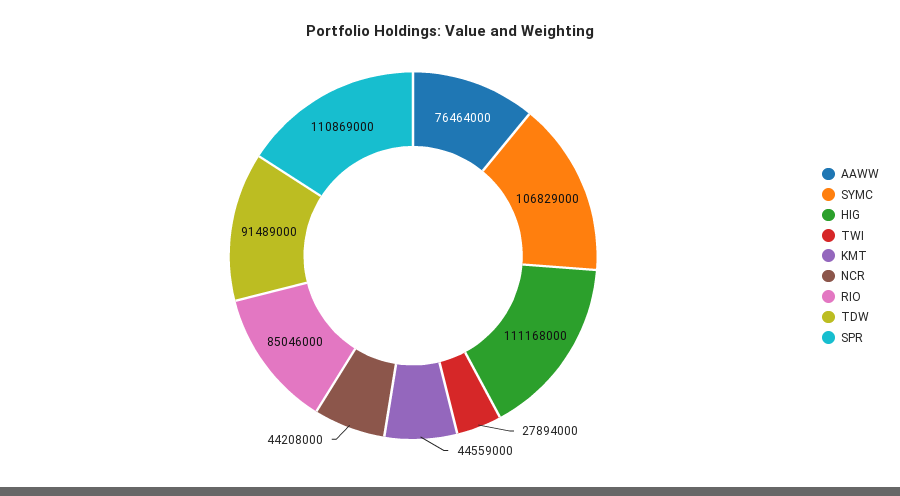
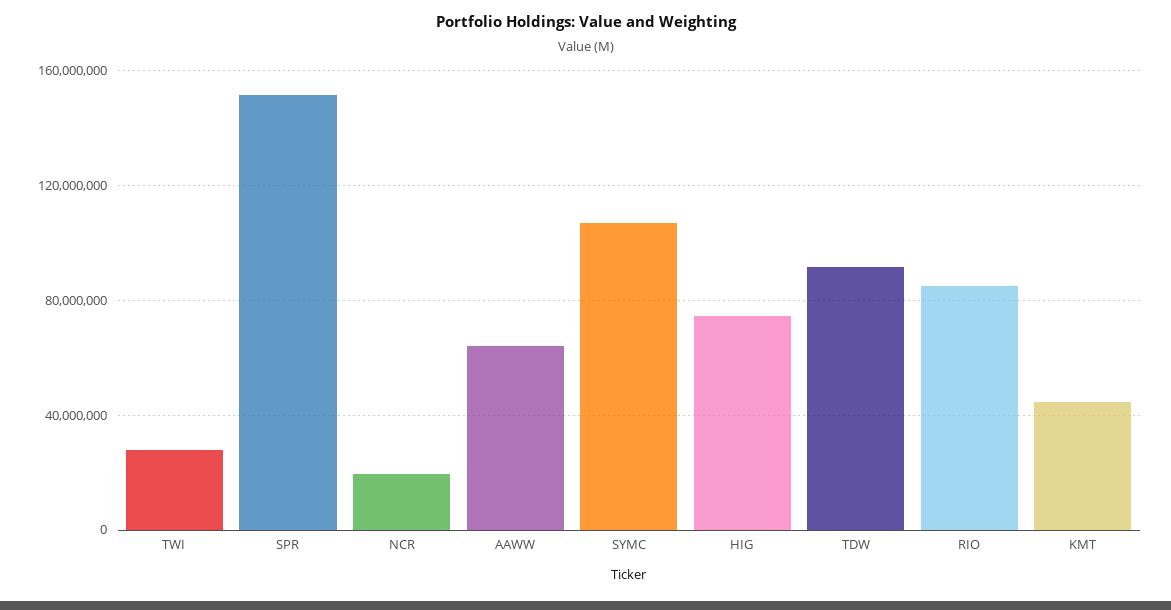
AAWW: 76464000 -> 65000000
HIG: 111168000 -> 75000000
NCR: 44208000 -> 20000000
SPR: 110869000 -> 150000000

